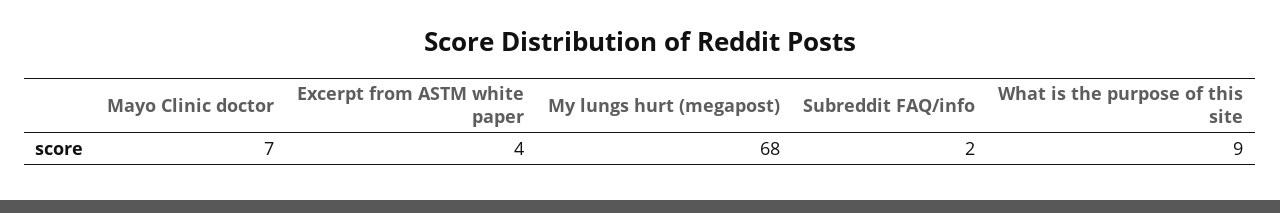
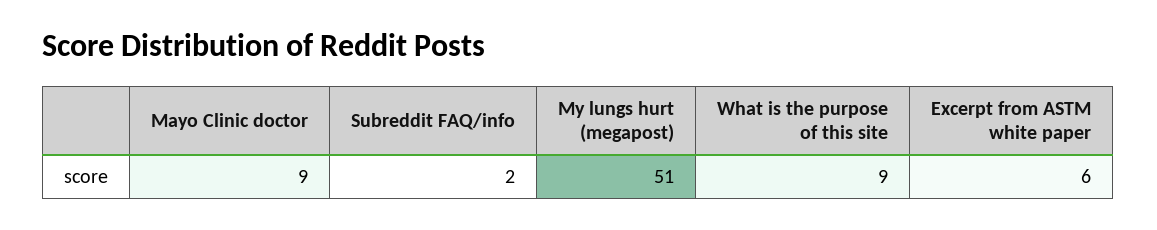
Mayo Clinic doctor: 7 -> 9
Excerpt from ASTM white paper: 4 -> 6
My lungs hurt (megapost): 68 -> 51

